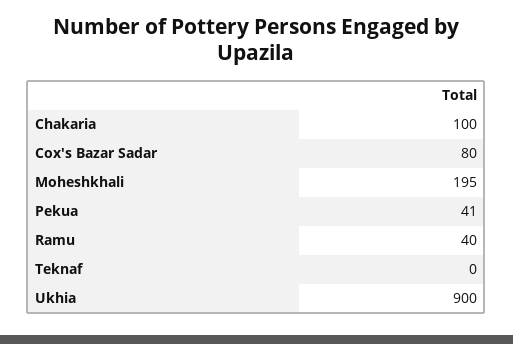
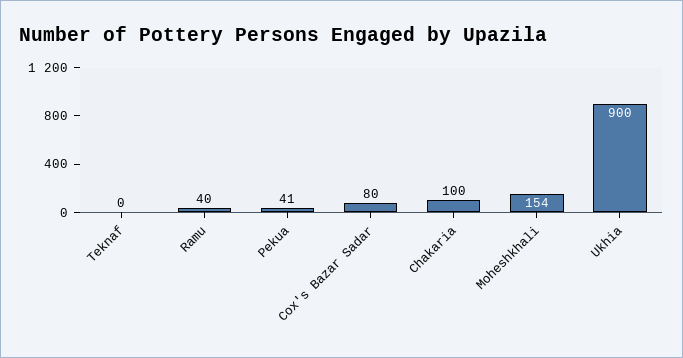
Moheshkhali: 195 -> 154

